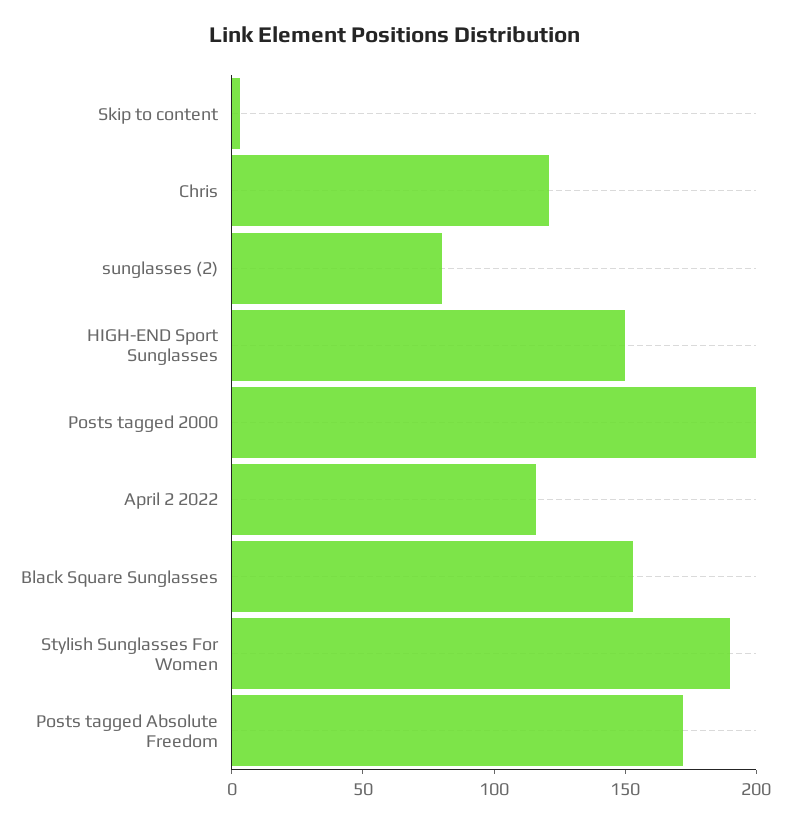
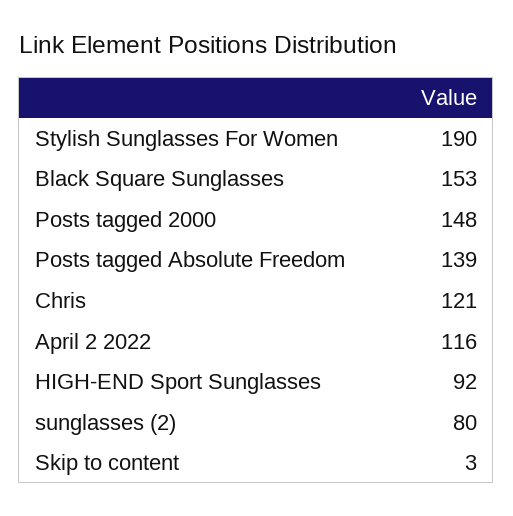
HIGH-END Sport Sunglasses: 150 -> 92
Posts tagged 2000: 200 -> 148
Posts tagged Absolute Freedom: 170 -> 139

